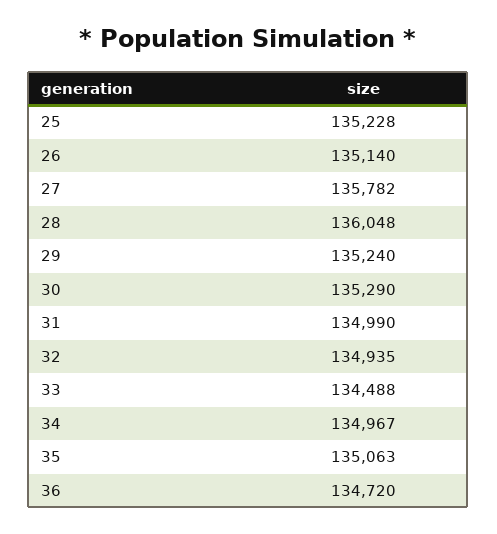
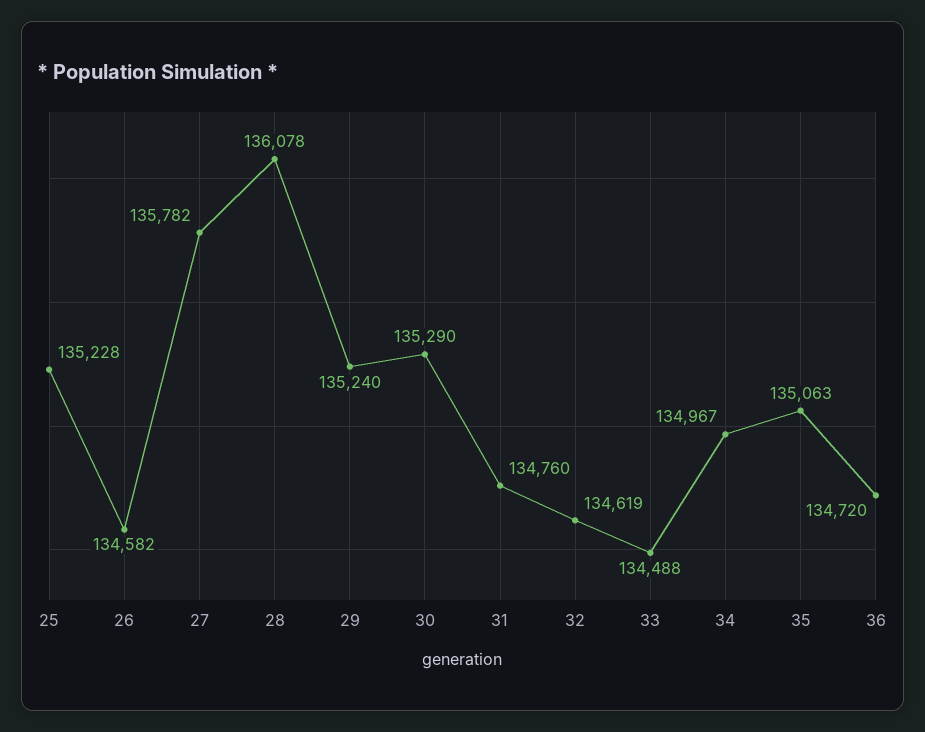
26: 135140 -> 134582
28: 136048 -> 136078
31: 134990 -> 134760
32: 134935 -> 134619

